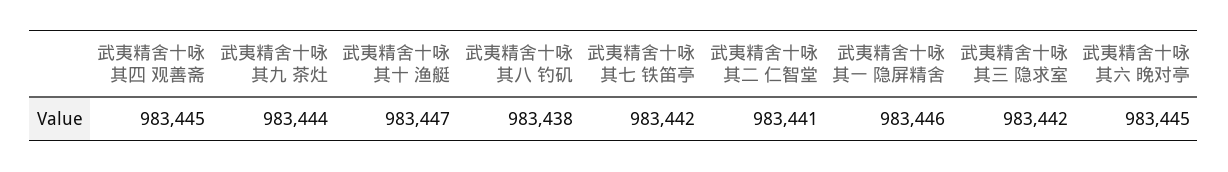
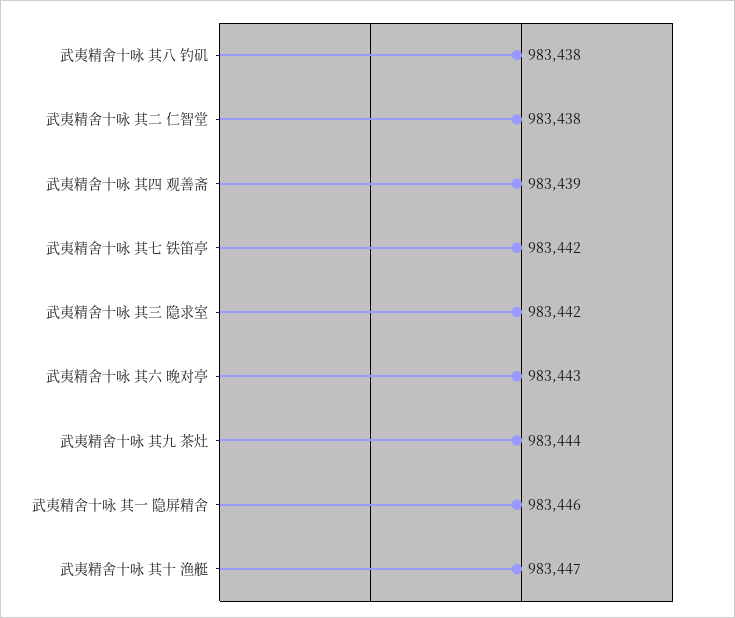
武夷精舍十咏 其四 观善斋: 983445 -> 983439
武夷精舍十咏 其二 仁智堂: 983441 -> 983438
武夷精舍十咏 其六 晚对亭: 983445 -> 983443

